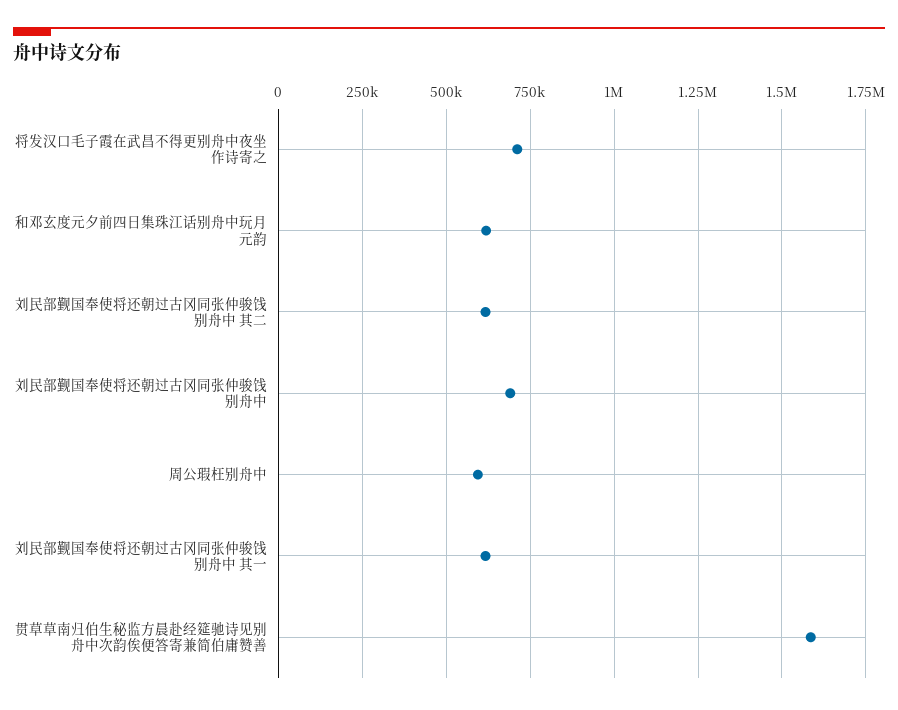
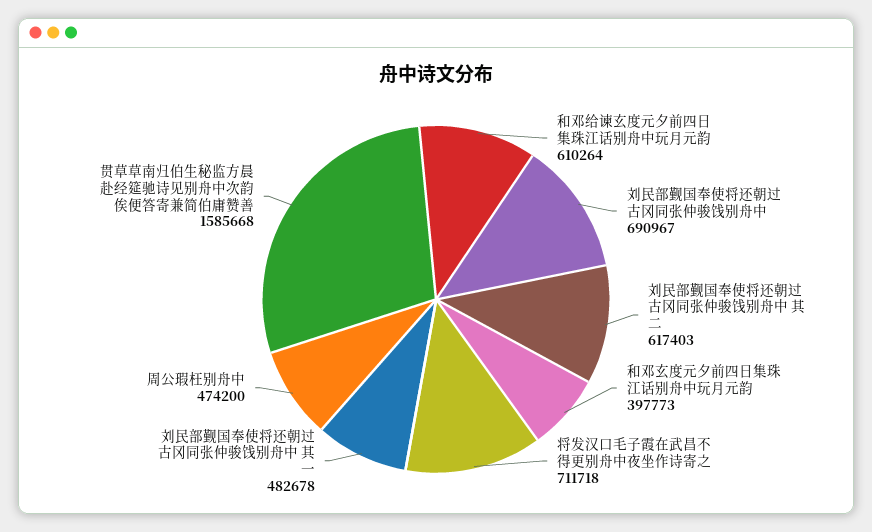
和邓玄度元夕前四日集珠江话别舟中玩月元韵: 625000 -> 397773
周公瑕枉别舟中: 600000 -> 474200
刘民部觐国奉使将还朝过古冈同张仲骏饯别舟中 其一: 625000 -> 482678
和邓给谏玄度元夕前四日集珠江话别舟中玩月元韵: none -> 610264

